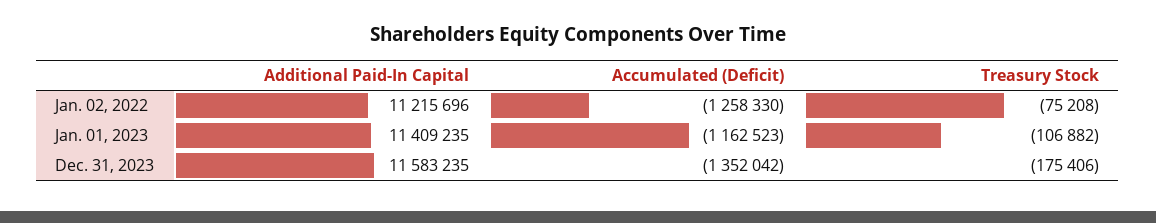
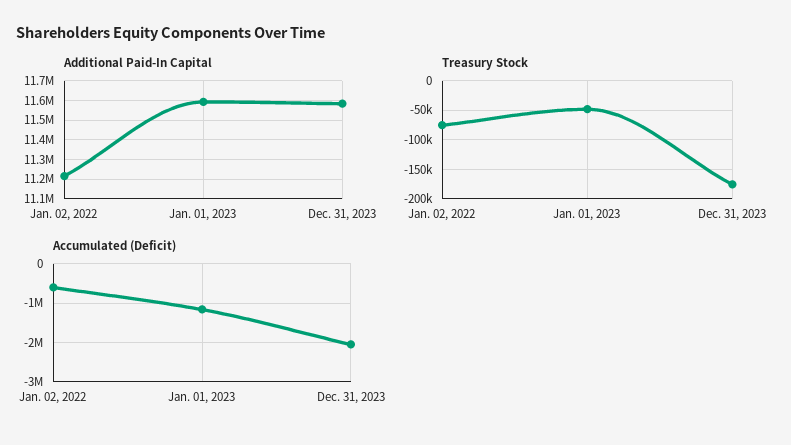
Accumulated (Deficit), Jan. 02, 2022: -1258330 -> -600000
Additional Paid-In Capital, Jan. 01, 2023: 11409235 -> 11600000
Treasury Stock, Jan. 01, 2023: -106882 -> -50000
Accumulated (Deficit), Dec. 31, 2023: -1352042 -> -2000000

